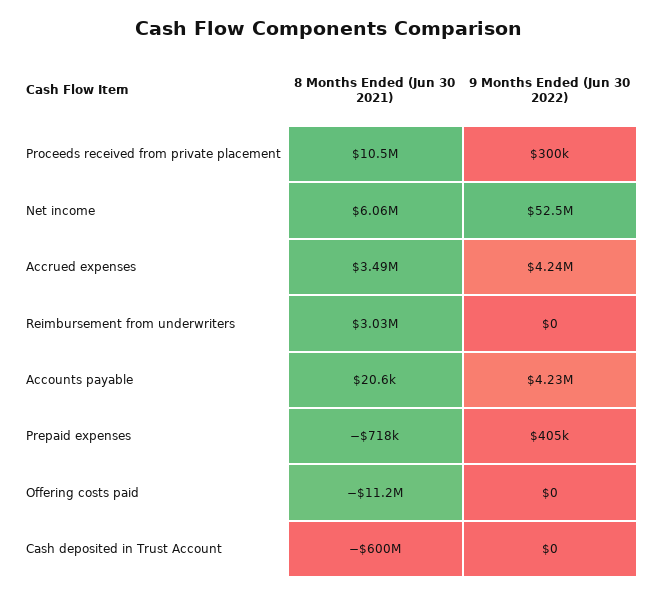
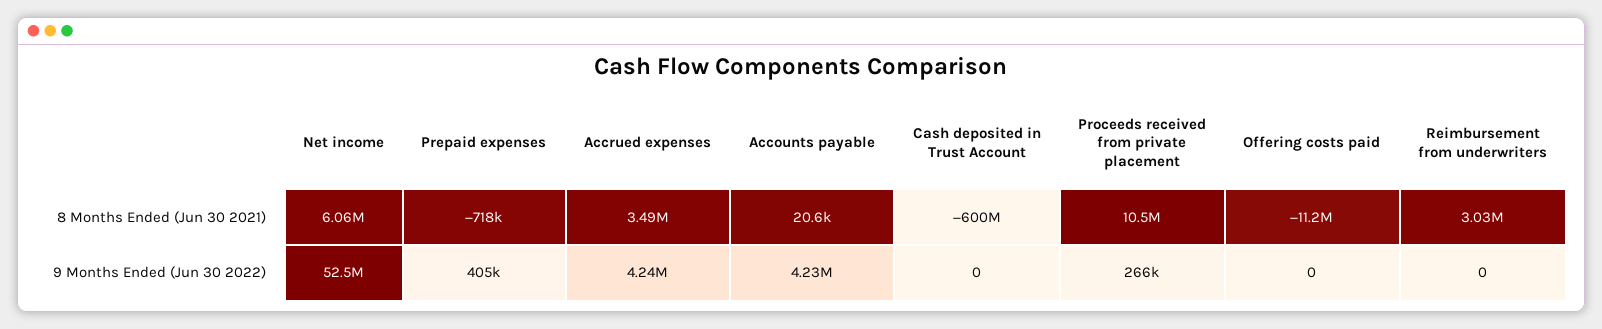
9 Months Ended (Jun 30 2022), Proceeds received from private placement: 300000 -> 266000

